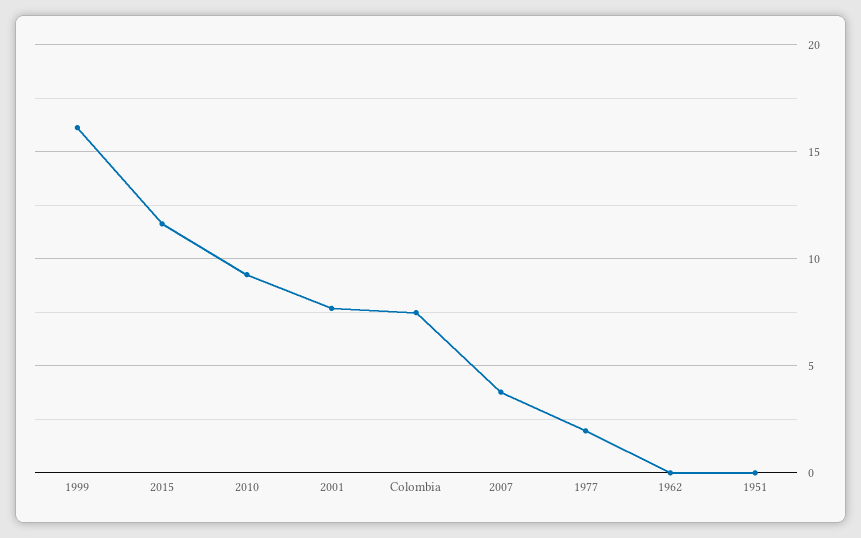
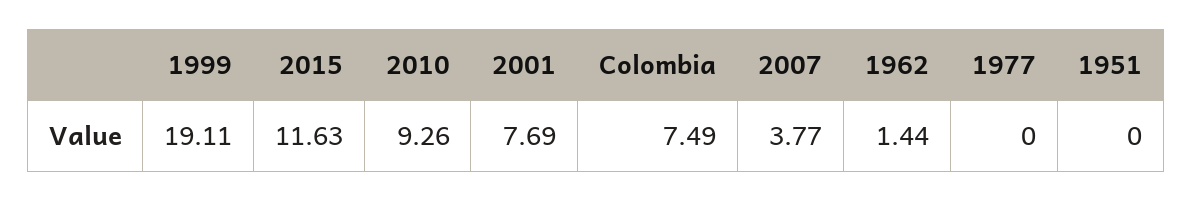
1999: 16 -> 19.11
1977: 2 -> 0
1962: 0 -> 1.44

